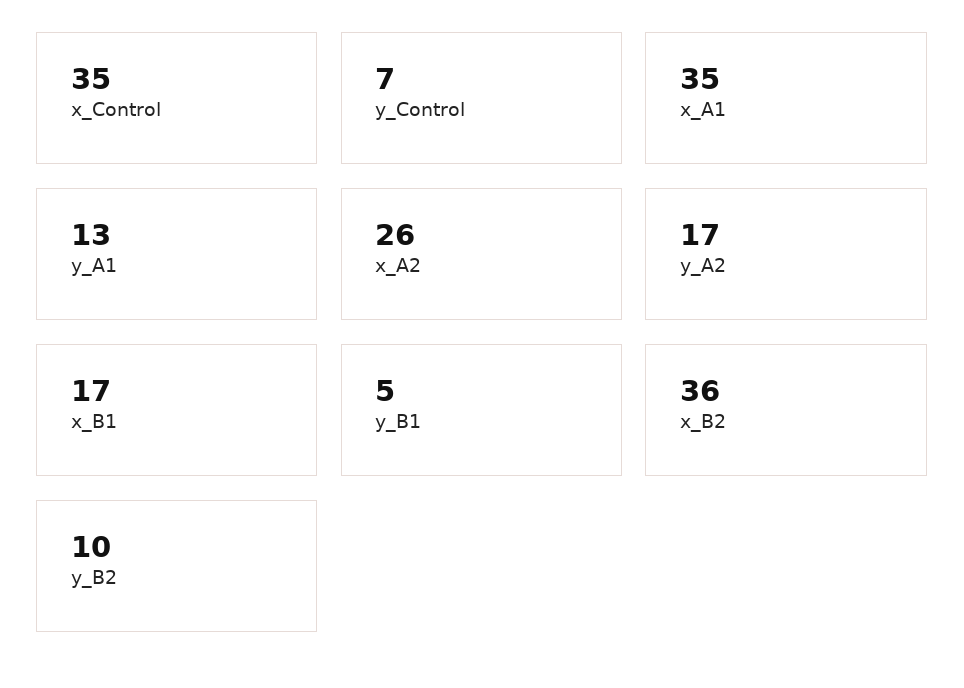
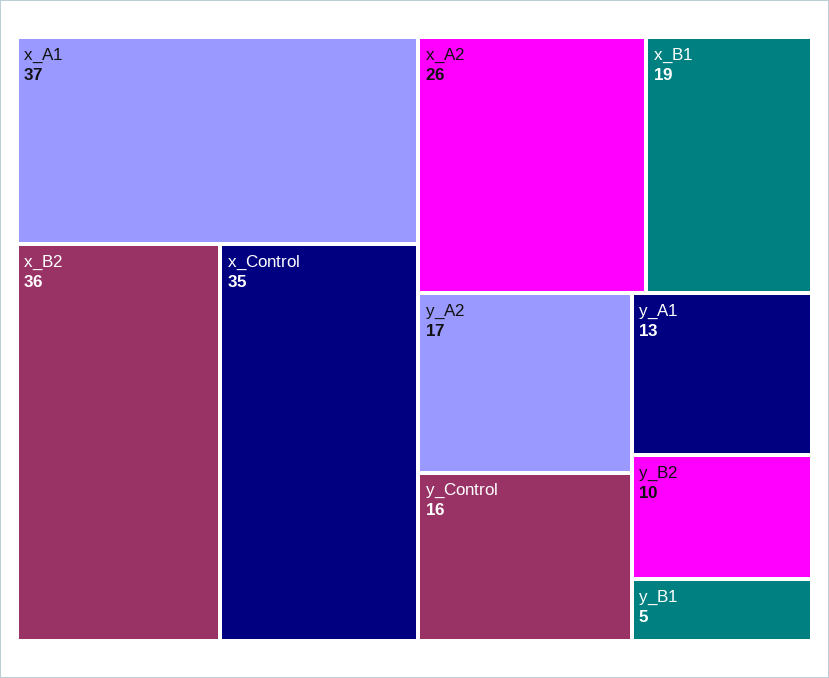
y_Control: 7 -> 16
x_A1: 35 -> 37
x_B1: 17 -> 19

